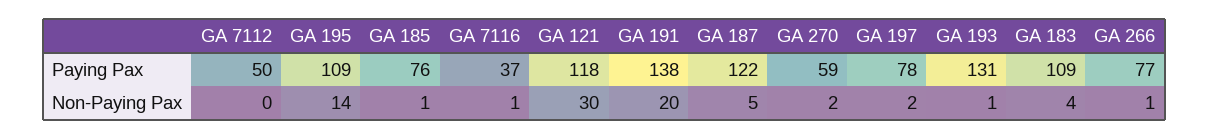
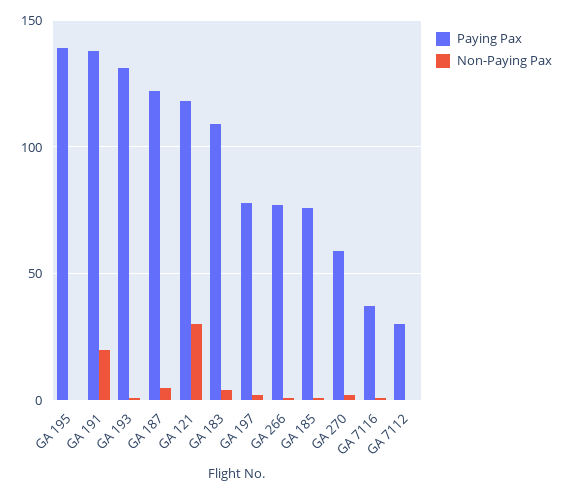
Paying Pax, GA 7112: 50 -> 30
Paying Pax, GA 195: 109 -> 140
Non-Paying Pax, GA 195: 14 -> 0

